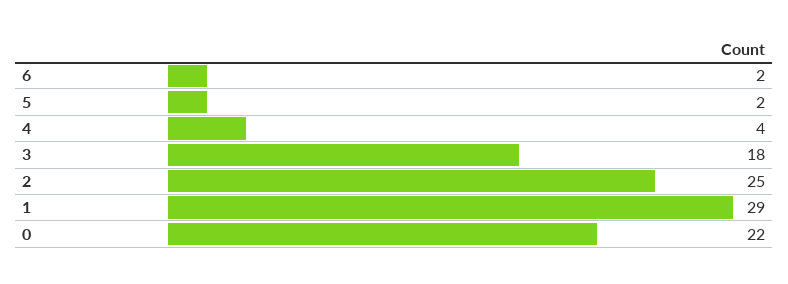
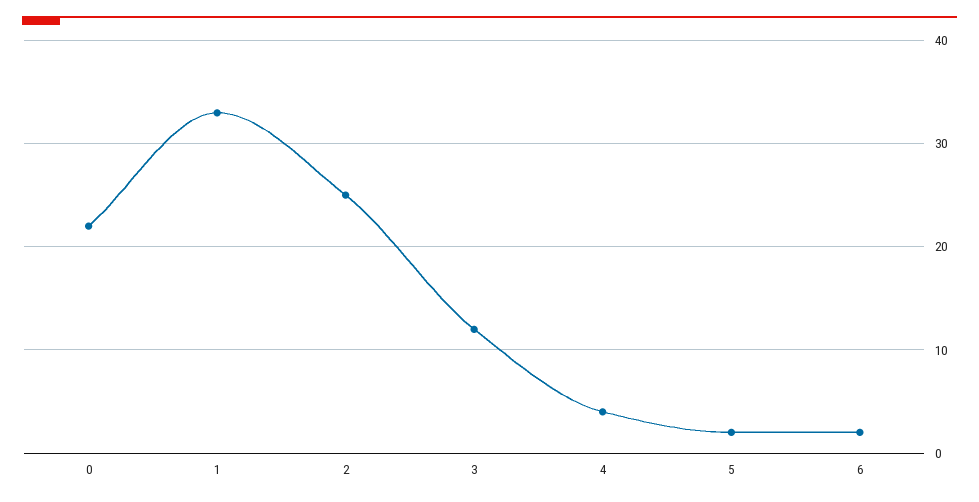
3: 18 -> 12
1: 29 -> 33

